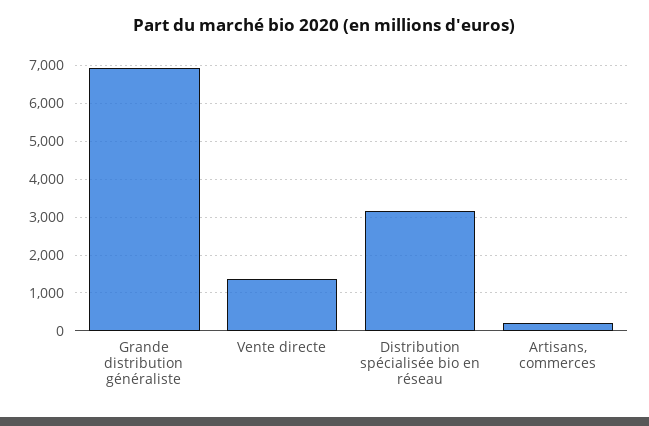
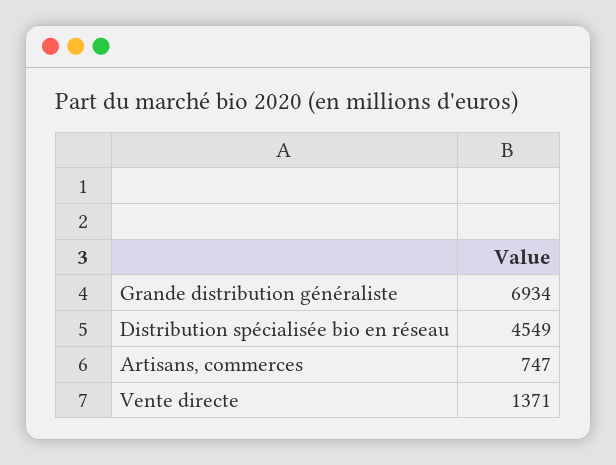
Distribution spécialisée bio en réseau: 3200 -> 4549
Artisans, commerces: 200 -> 747

